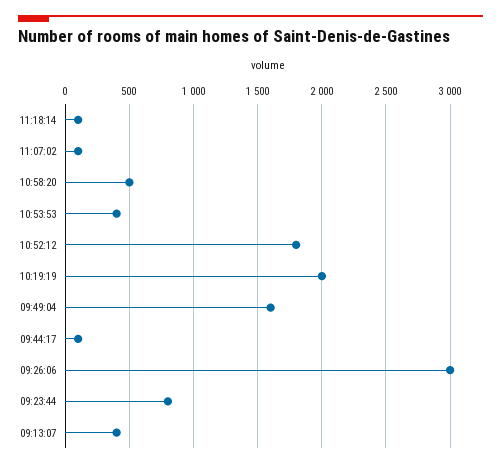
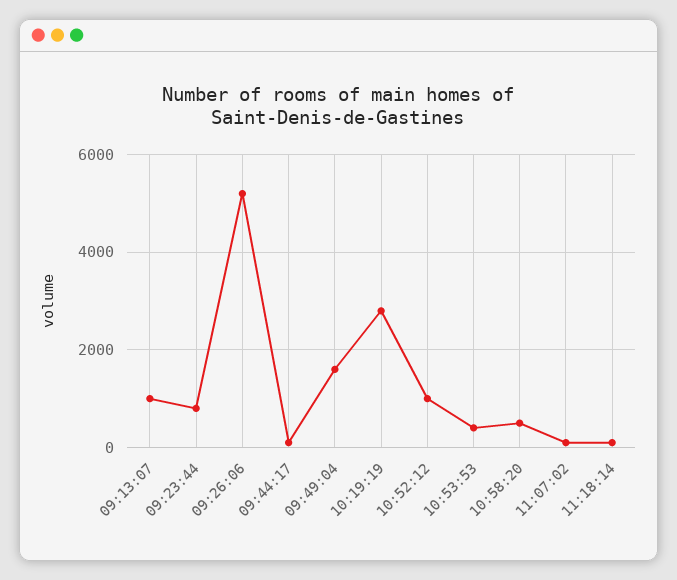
10:52:12: 1800 -> 1000
10:19:19: 2000 -> 2800
09:26:06: 3000 -> 5200
09:13:07: 400 -> 1000

